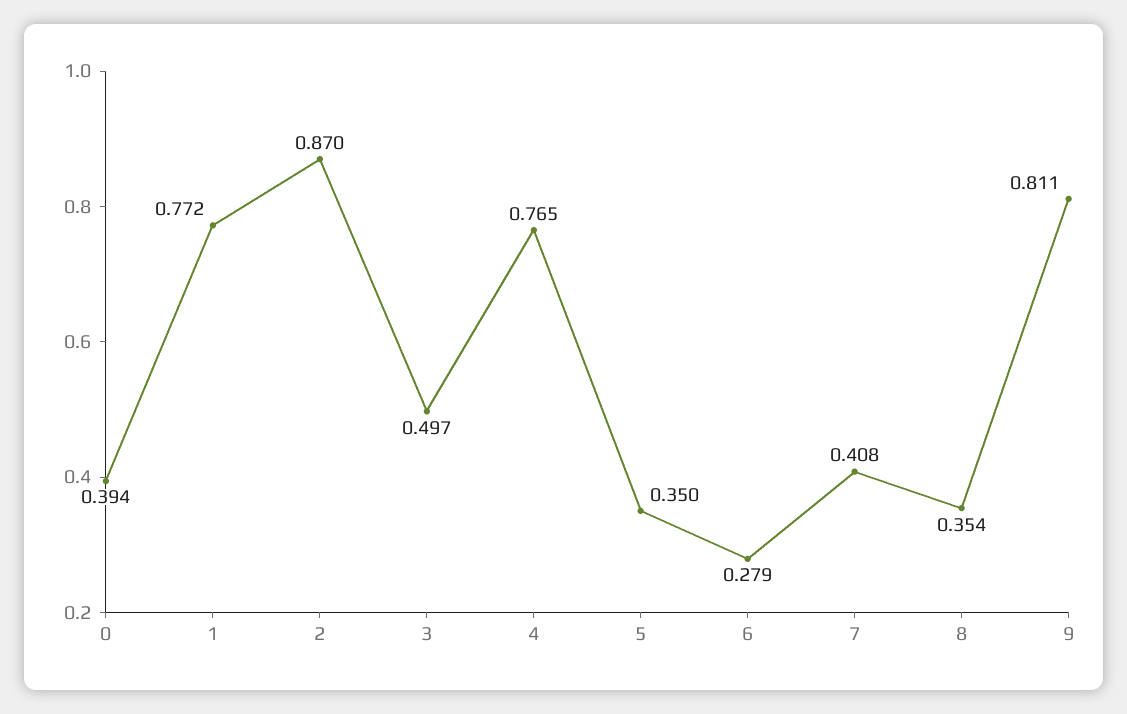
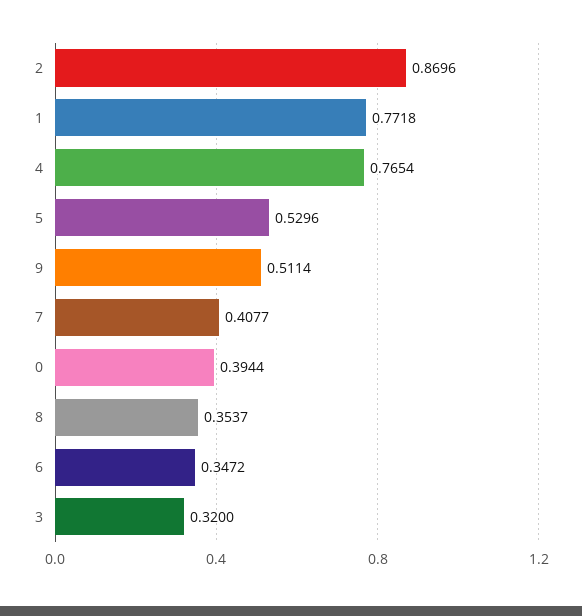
3: 0.497 -> 0.32
5: 0.35 -> 0.5296
6: 0.279 -> 0.3472
9: 0.811 -> 0.5114

